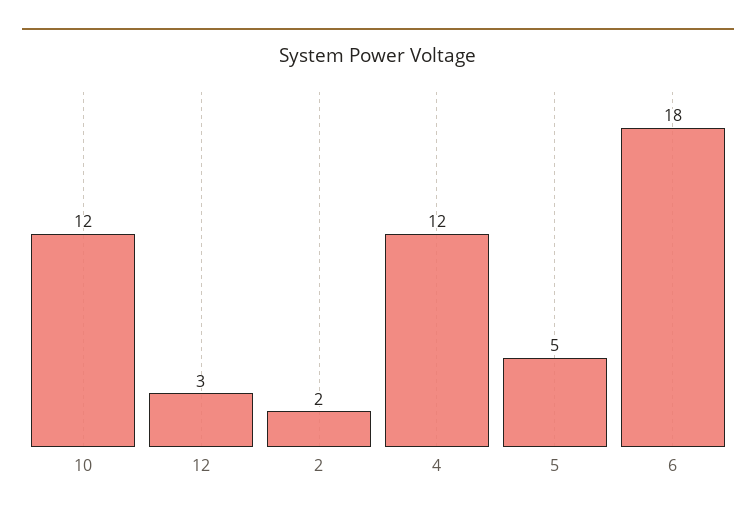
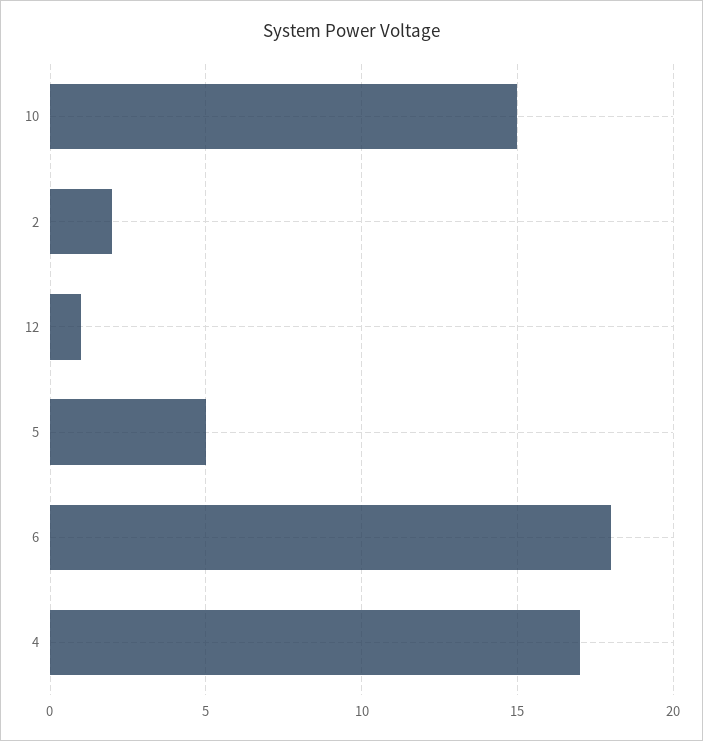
10: 12 -> 15
12: 3 -> 1
4: 12 -> 17

